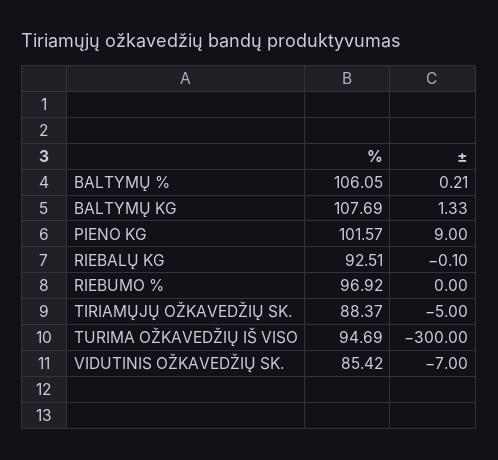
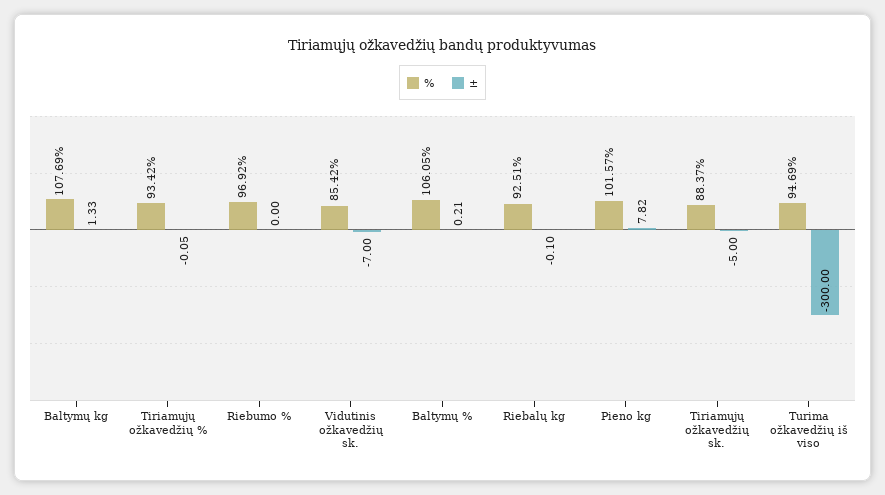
±, PIENO KG: 9 -> 7.82
%, Tiriamųjų ožkavedžių %: none -> 93.42
±, Tiriamųjų ožkavedžių %: none -> -0.05

